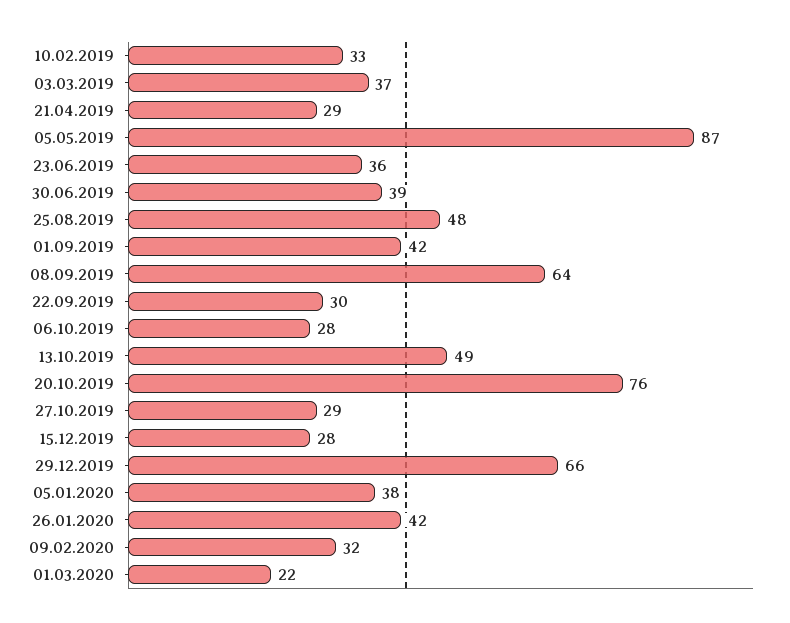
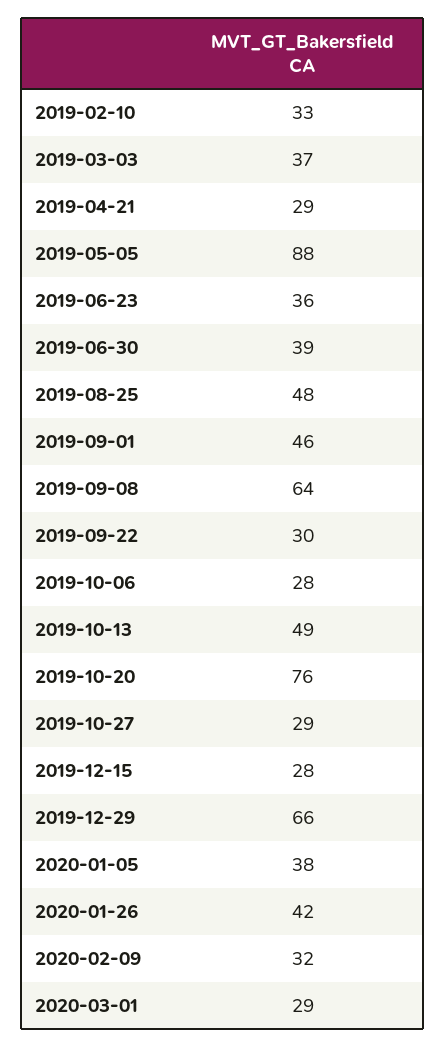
05.05.2019: 87 -> 88
01.09.2019: 42 -> 46
01.03.2020: 22 -> 29

